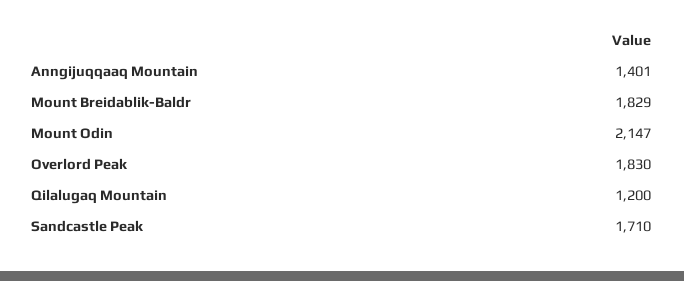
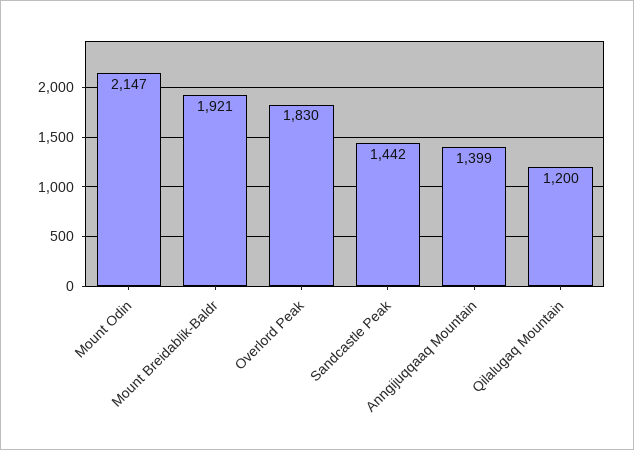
Anngijuqqaaq Mountain: 1401 -> 1399
Mount Breidablik-Baldr: 1829 -> 1921
Sandcastle Peak: 1710 -> 1442

